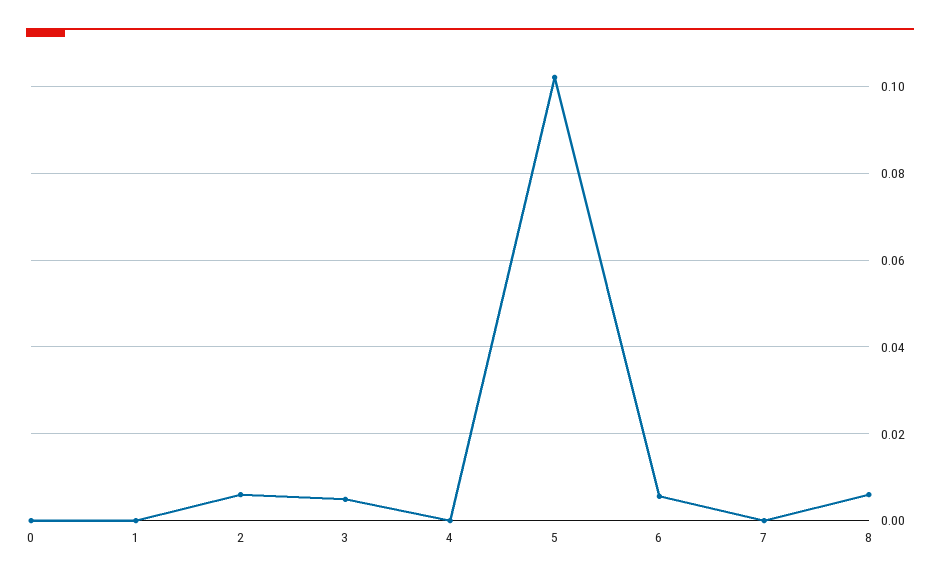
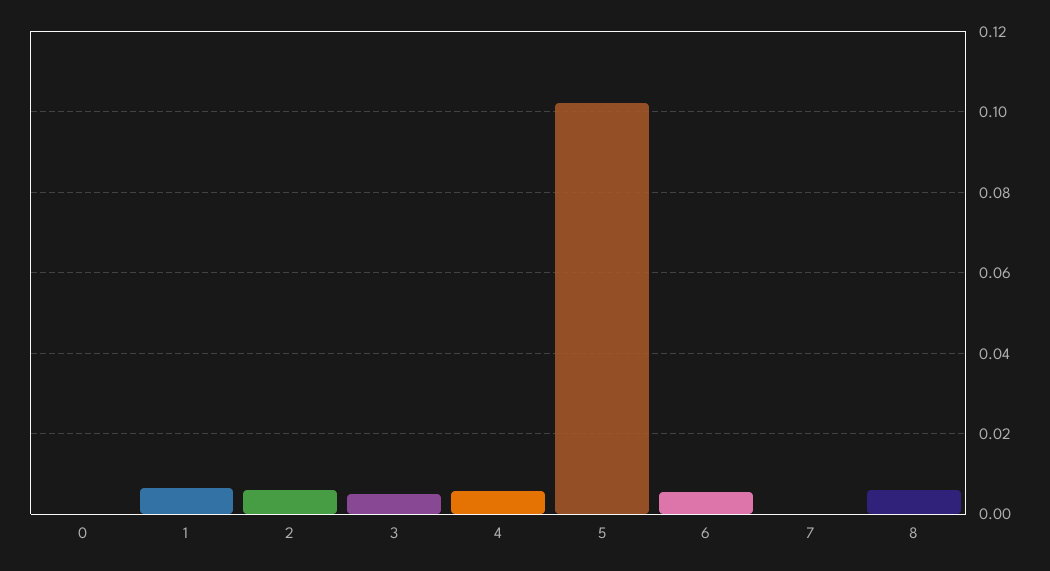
1: 0 -> 0.006
4: 0 -> 0.006

